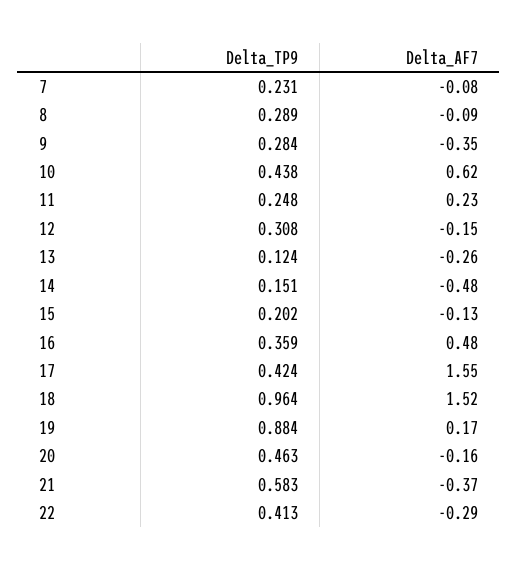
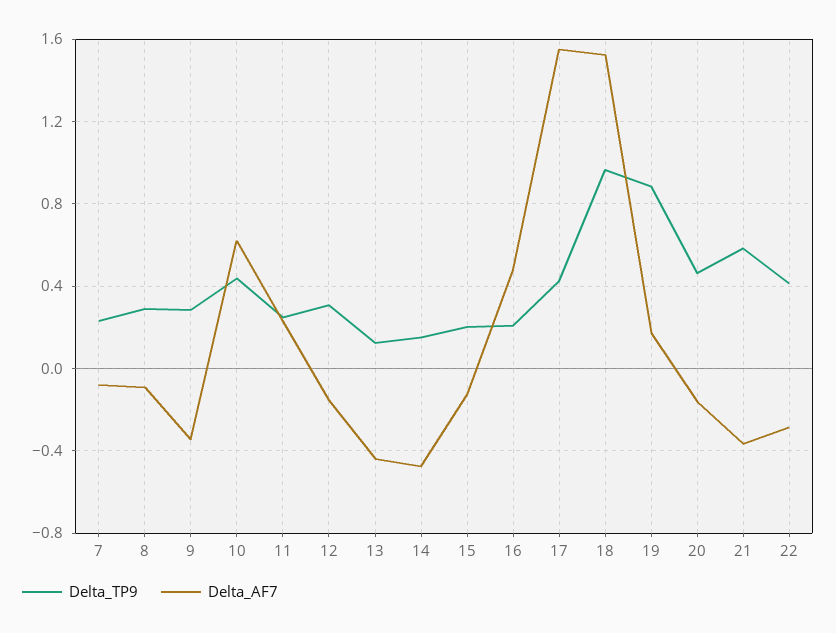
Delta_AF7, 13: -0.26 -> -0.45
Delta_TP9, 16: 0.359 -> 0.2

